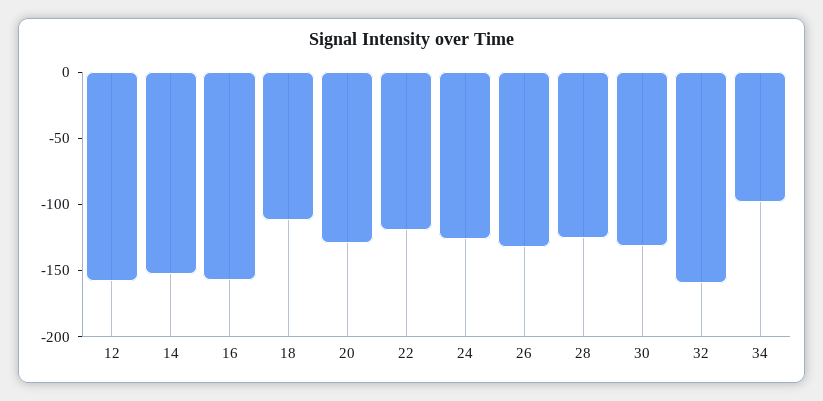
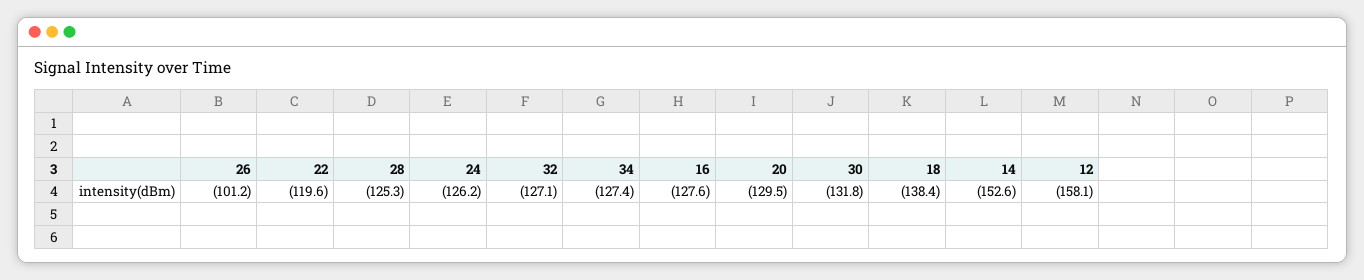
16: -160 -> -127.6
18: -110 -> -138.4
26: -130 -> -101.2
32: -160 -> -127.1
34: -100 -> -127.4

